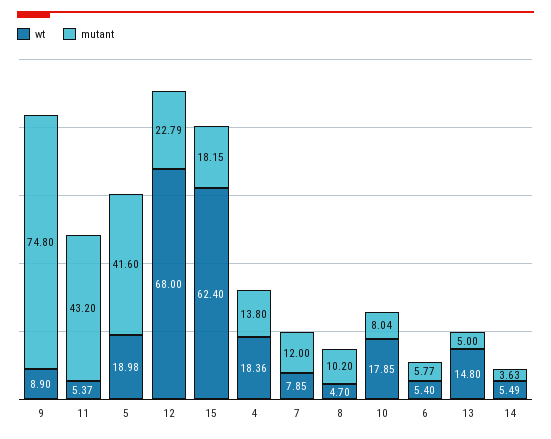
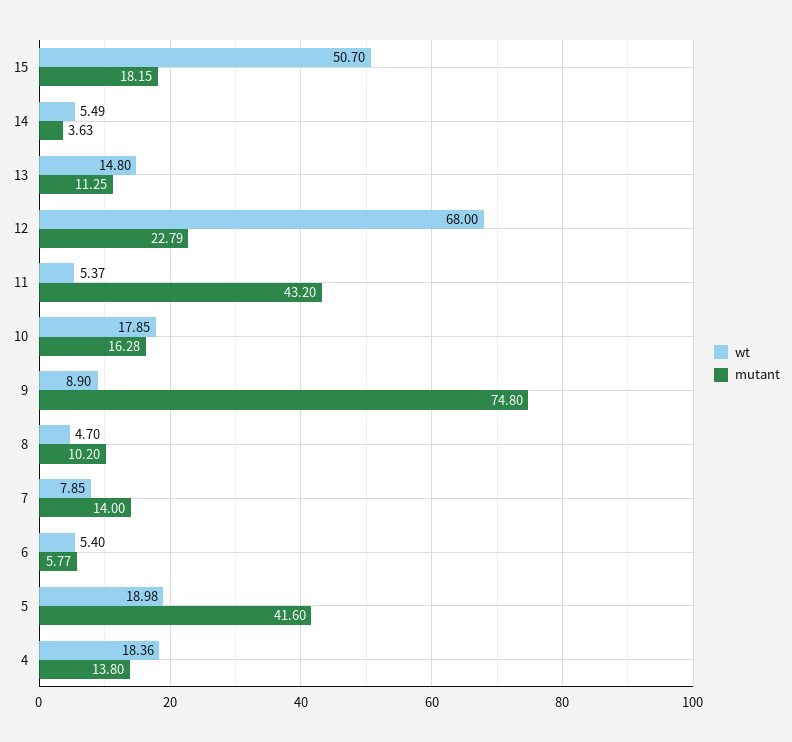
wt, 15: 62.4 -> 50.7
mutant, 7: 12 -> 14
mutant, 10: 8.04 -> 16.28
mutant, 13: 5 -> 11.25

